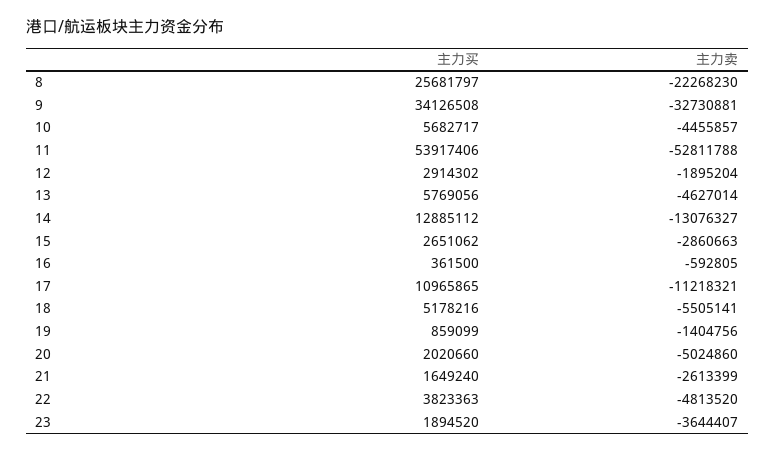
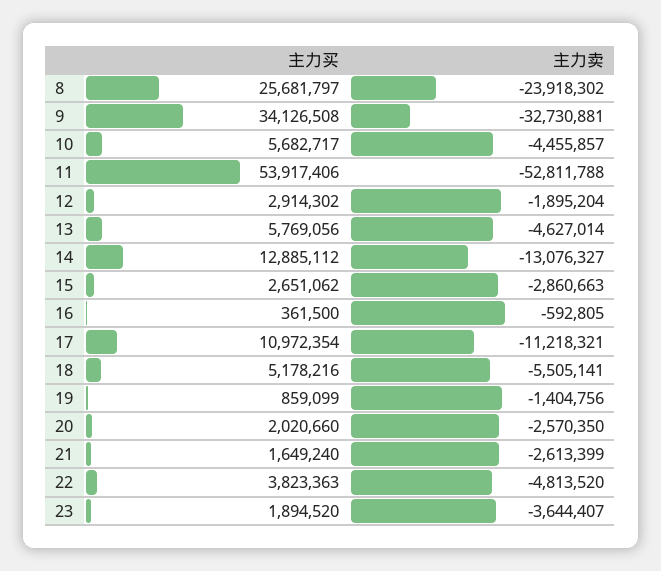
主力卖, 8: -22268230 -> -23918302
主力买, 17: 10965865 -> 10972354
主力卖, 20: -5024860 -> -2570350

